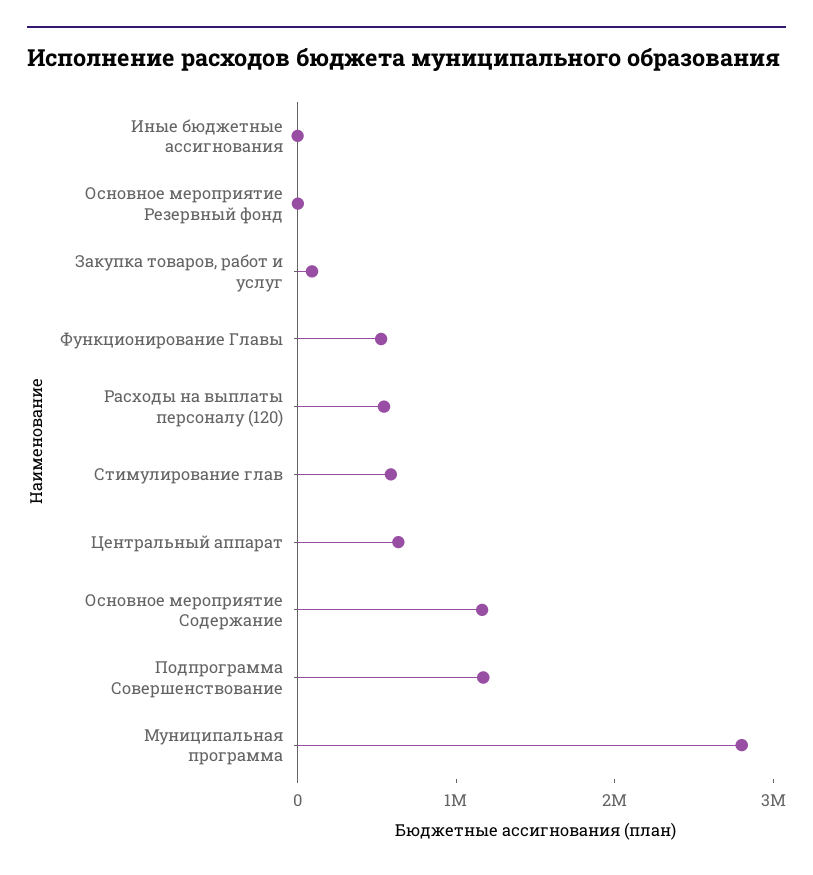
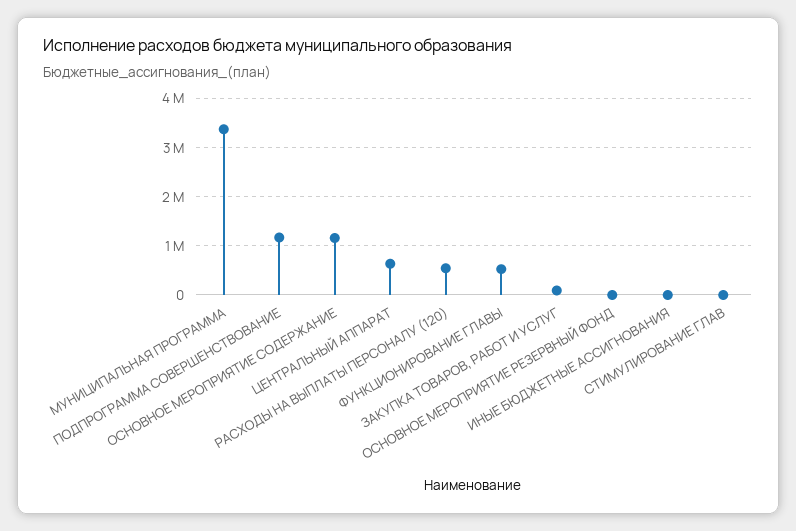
Стимулирование глав: 600000 -> 0
Муниципальная программа: 2800000 -> 3400000

